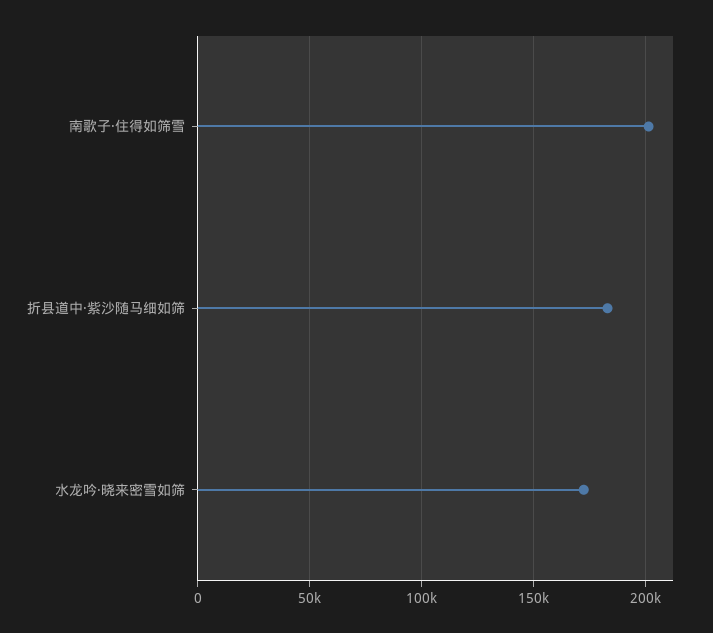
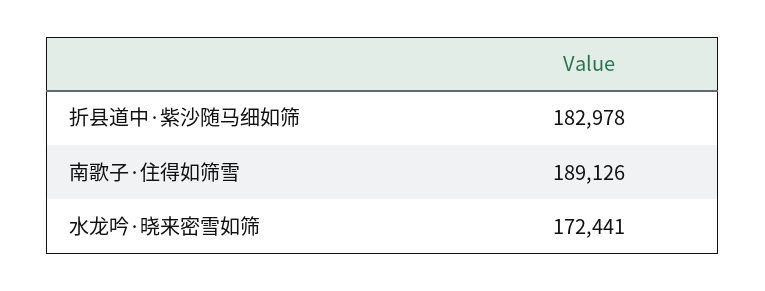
南歌子·住得如筛雪: 200000 -> 189126

